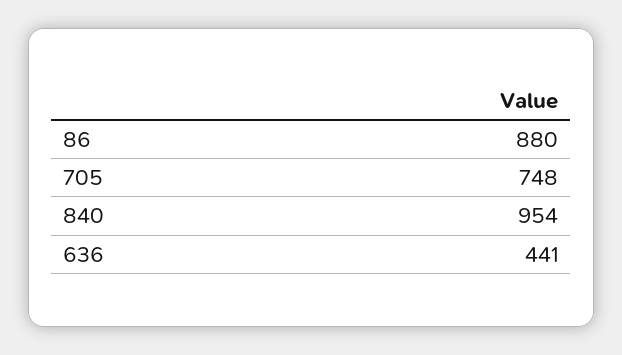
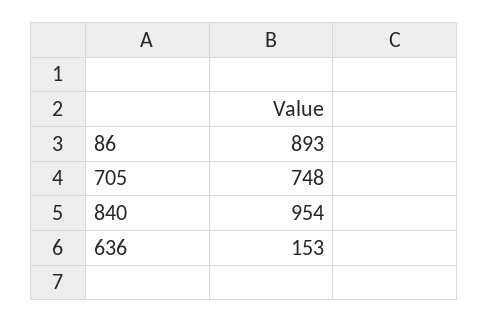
86: 880 -> 893
636: 441 -> 153

